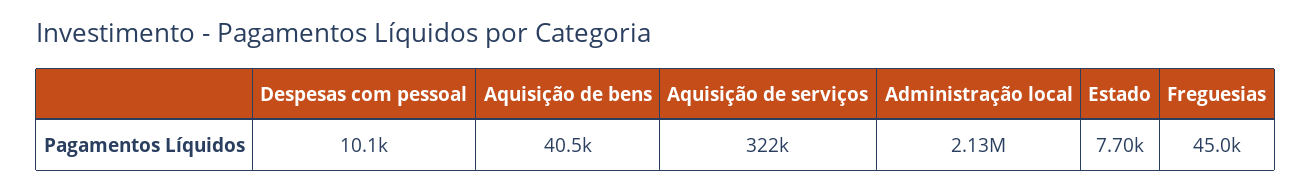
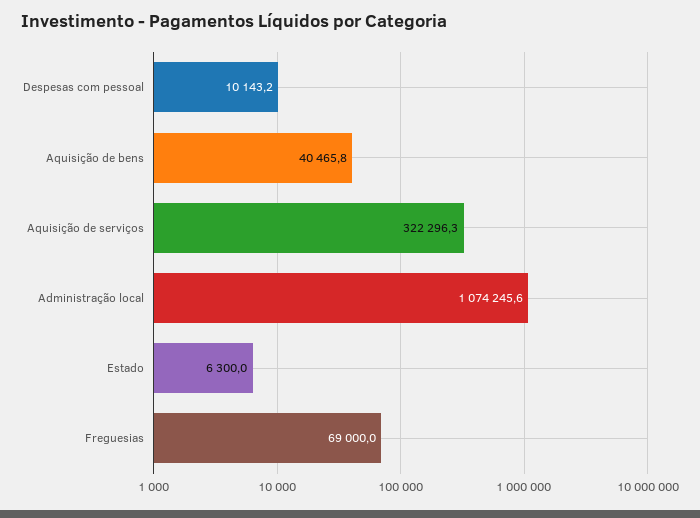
Administração local: 2130000 -> 1074245.6
Estado: 7700 -> 6300
Freguesias: 45000 -> 69000

